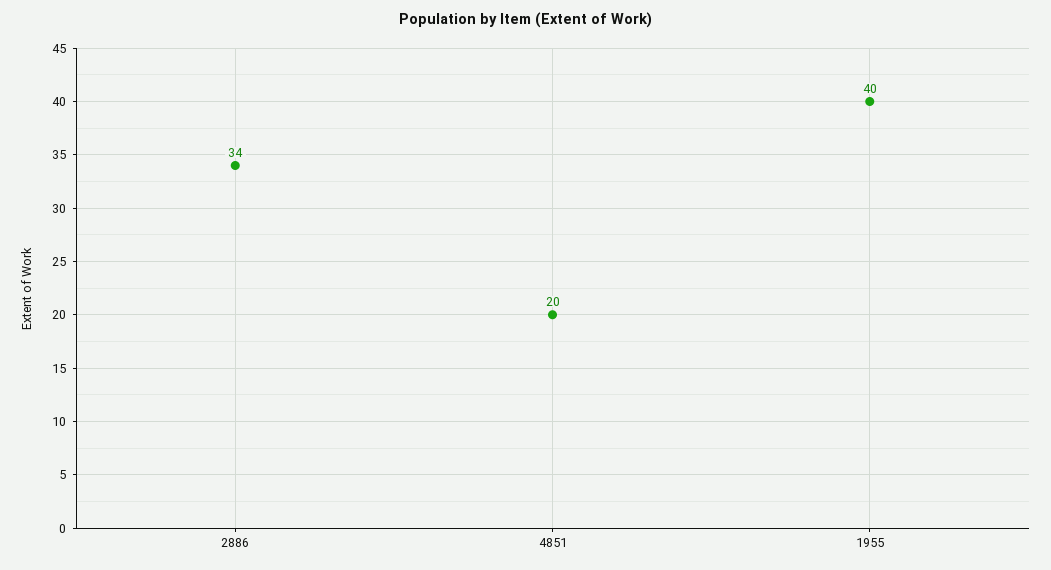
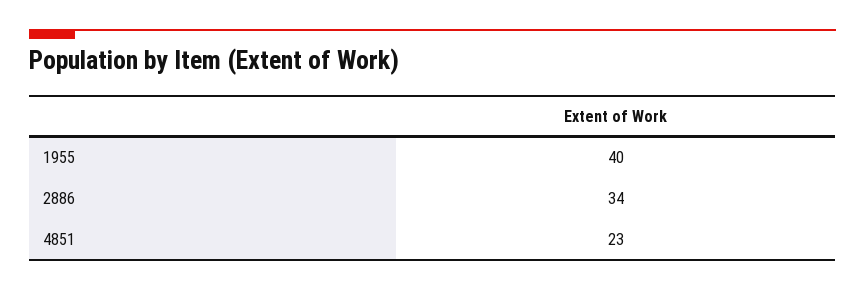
4851: 20 -> 23

